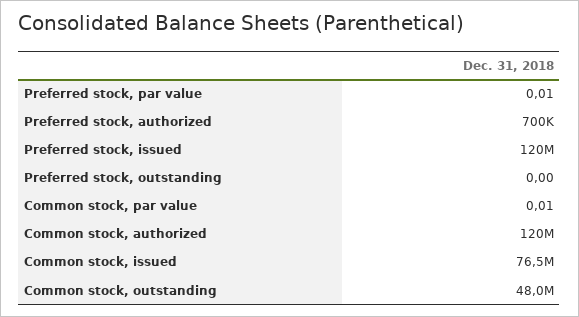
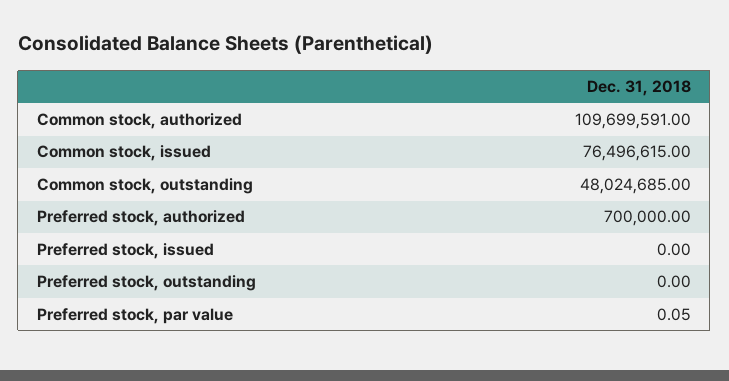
Preferred stock, par value: 0.01 -> 0.05
Preferred stock, issued: 120000000 -> 0
Common stock, par value: 0.01 -> none
Common stock, authorized: 120000000 -> 109699591

